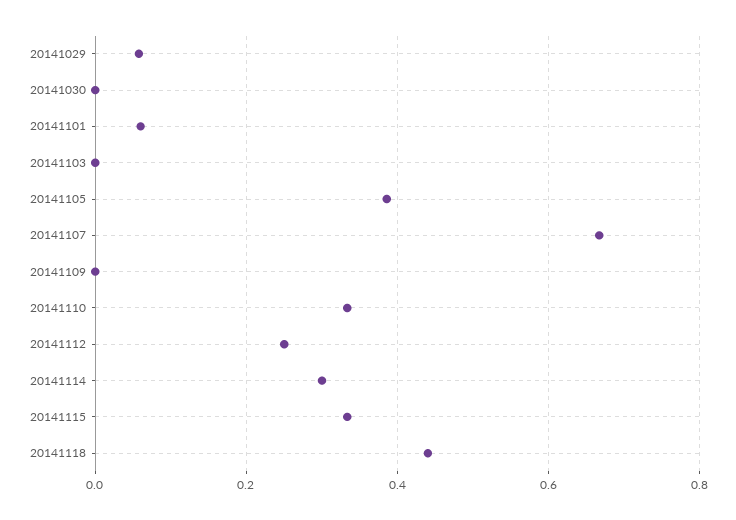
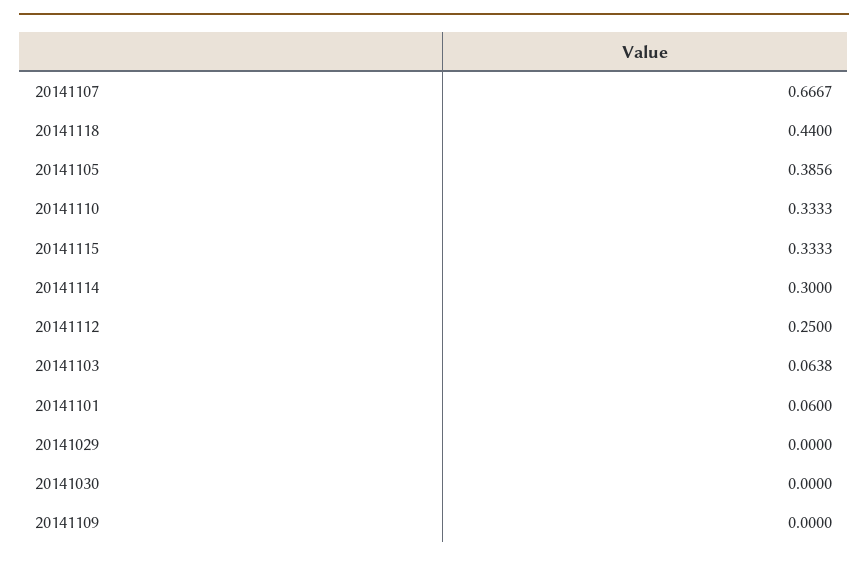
20141029: 0.06 -> 0
20141103: 0 -> 0.0638

